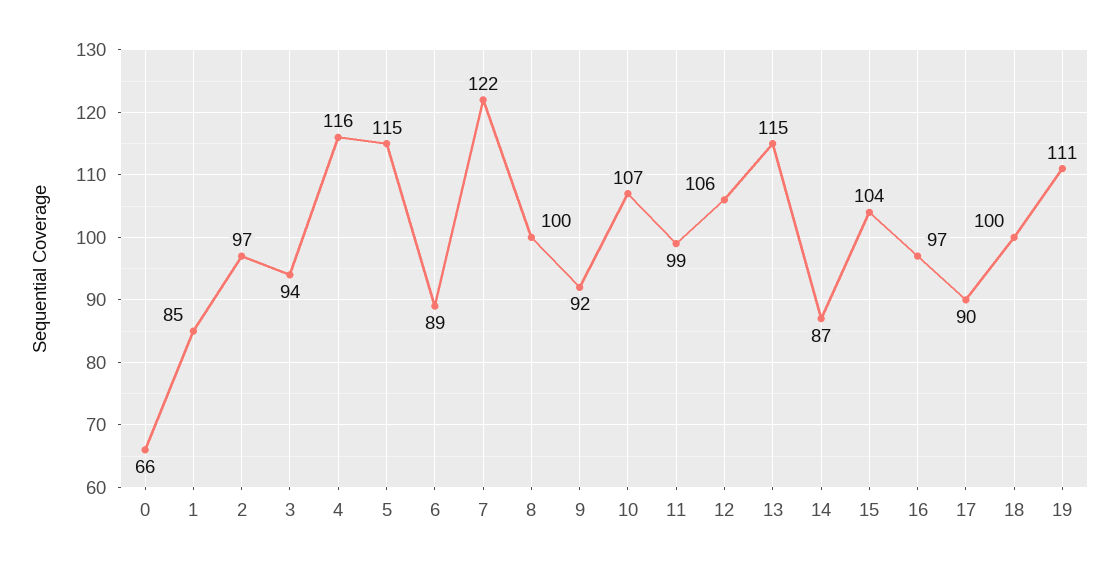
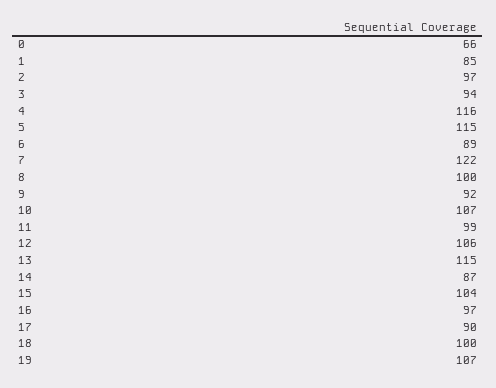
19: 111 -> 107

